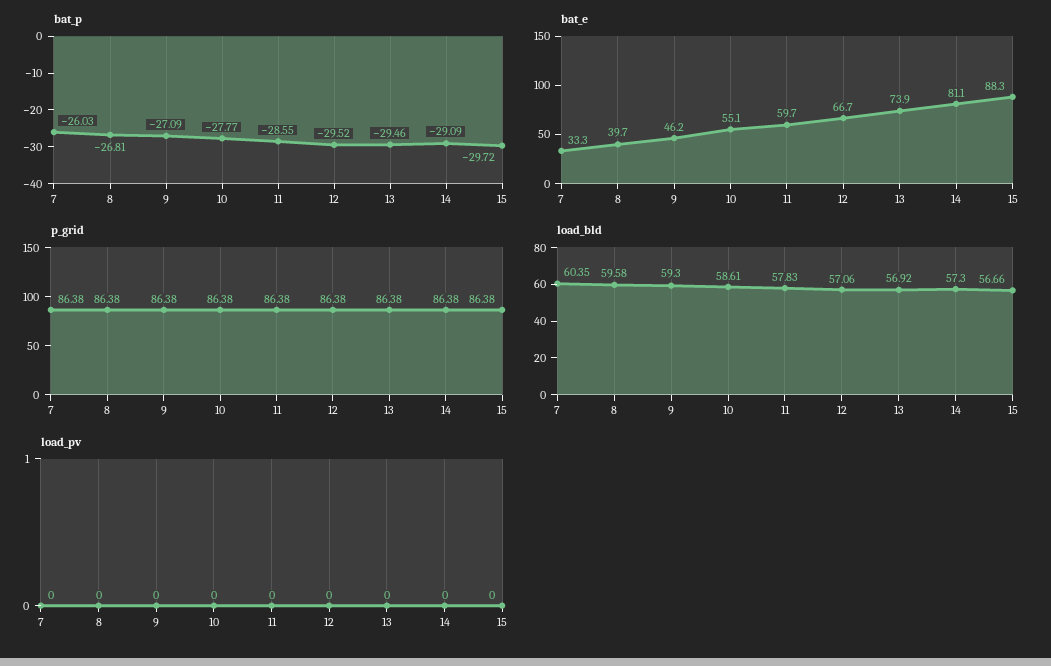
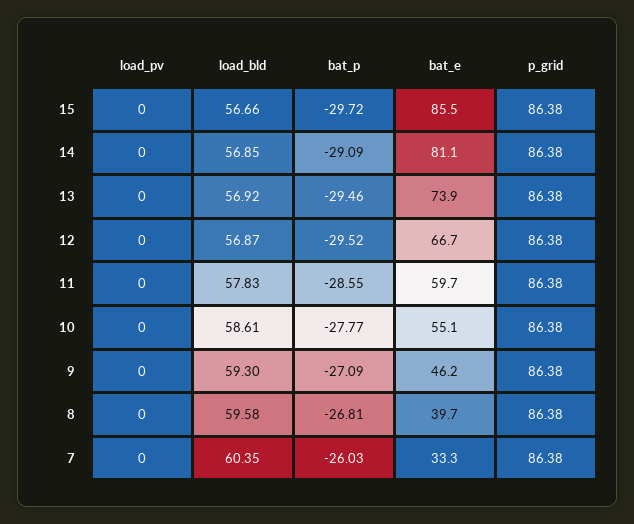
bat_e, 15: 88.3 -> 85.5
load_bld, 12: 57.06 -> 56.87
load_bld, 14: 57.3 -> 56.85

